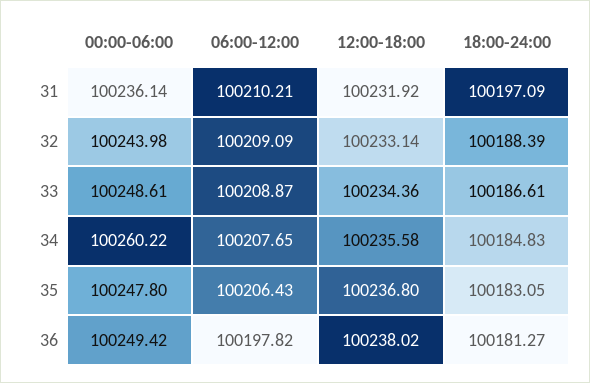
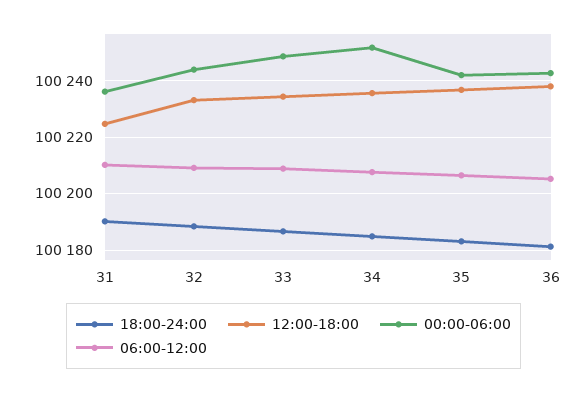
12:00-18:00, 31: 100231.92 -> 100225
18:00-24:00, 31: 100197.09 -> 100190
00:00-06:00, 34: 100260.22 -> 100252.5
00:00-06:00, 35: 100247.8 -> 100242.5
00:00-06:00, 36: 100249.42 -> 100242.5
06:00-12:00, 36: 100197.82 -> 100205

